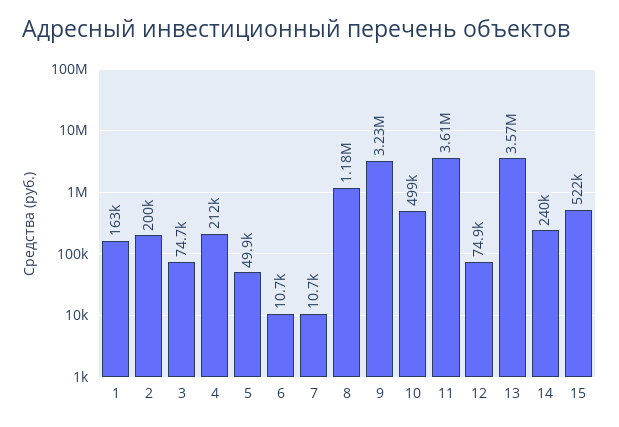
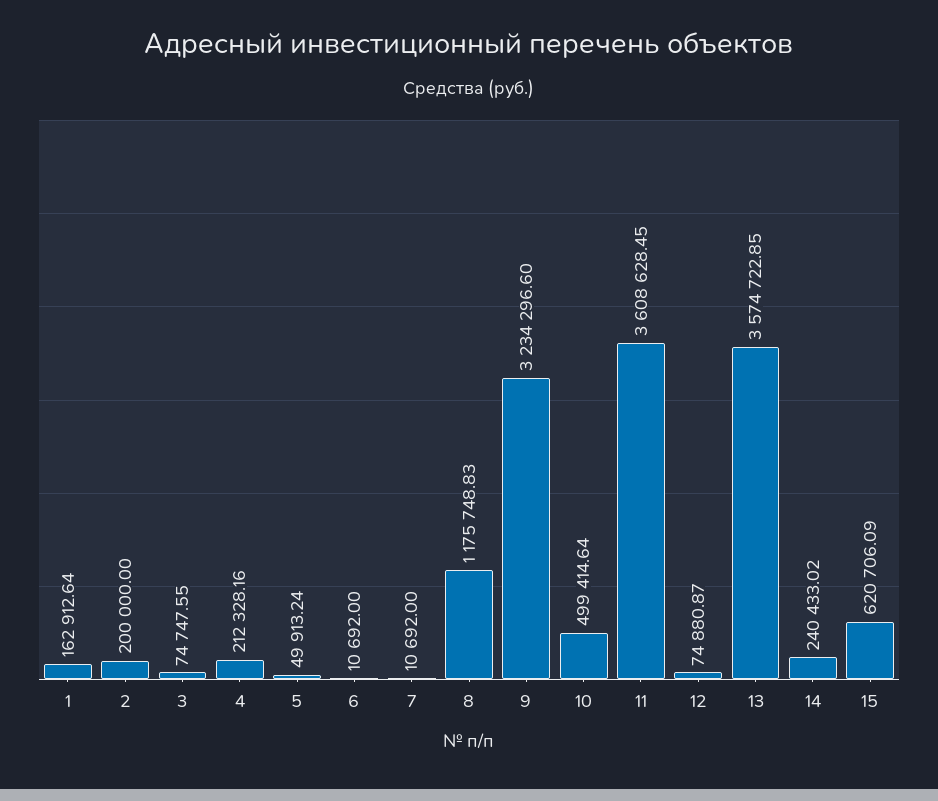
15: 522000 -> 620706.09

